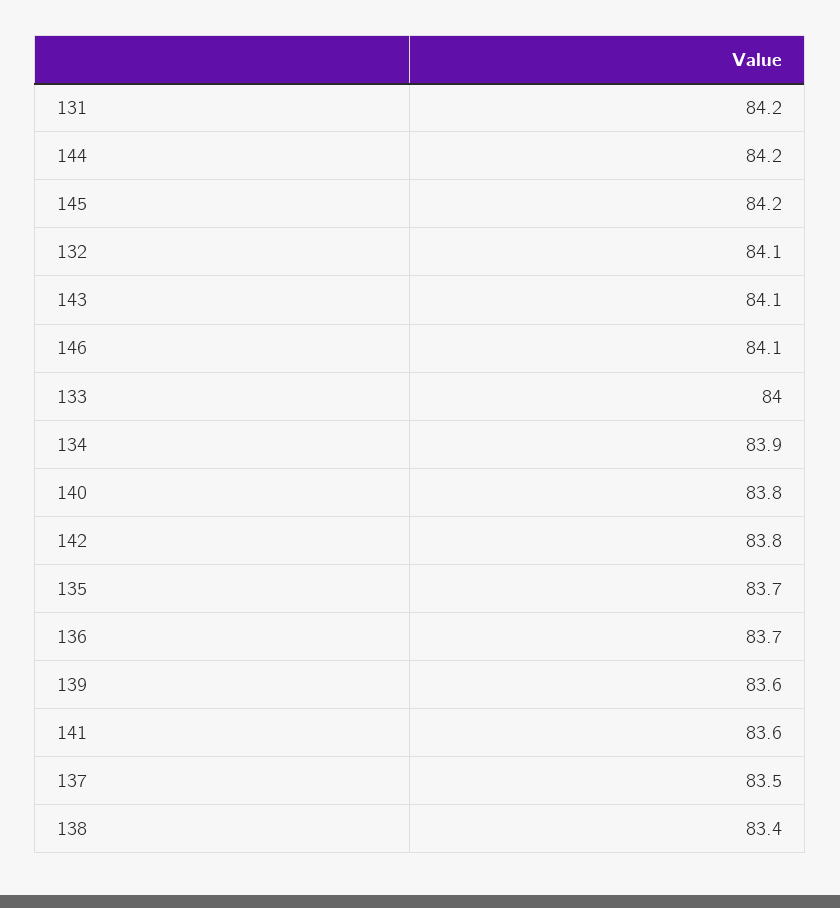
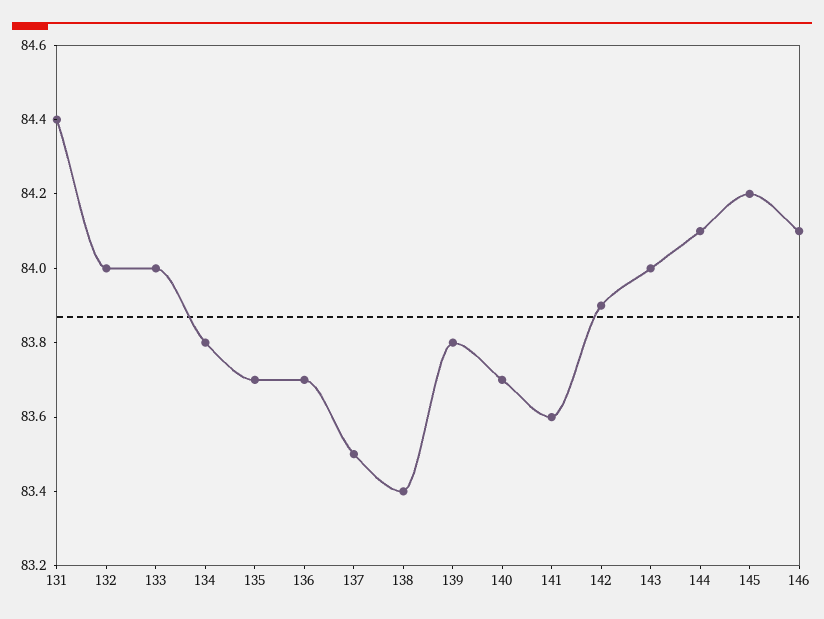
131: 84.2 -> 84.4
144: 84.2 -> 84.1
132: 84.1 -> 84
143: 84.1 -> 84
134: 83.9 -> 83.8
140: 83.8 -> 83.7
142: 83.8 -> 83.9
139: 83.6 -> 83.8

